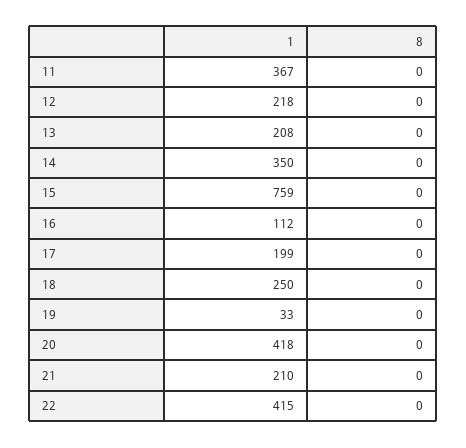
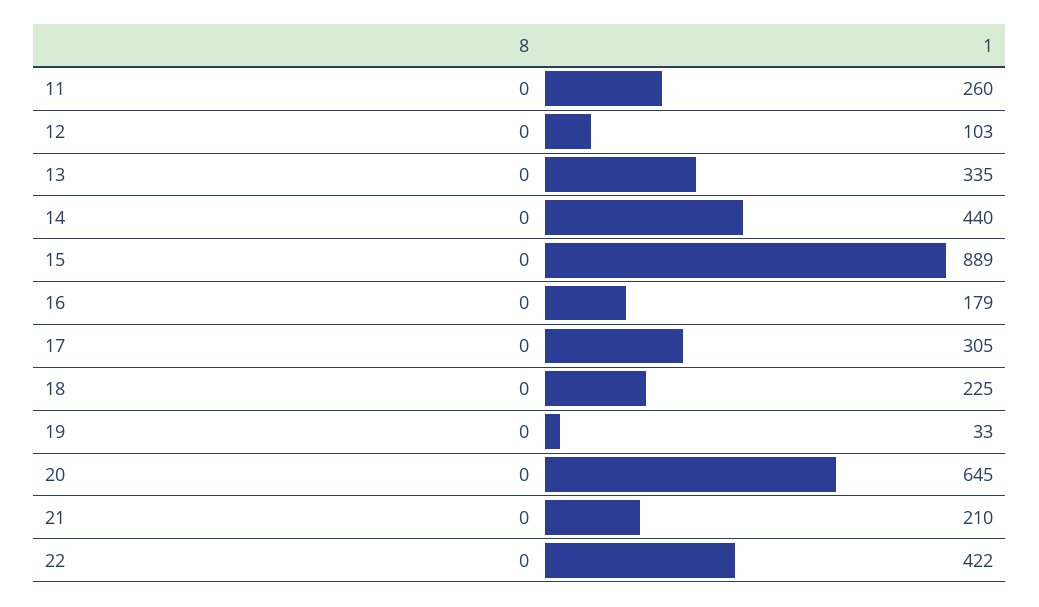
1, 11: 367 -> 260
1, 12: 218 -> 103
1, 13: 208 -> 335
1, 14: 350 -> 440
1, 15: 759 -> 889
1, 16: 112 -> 179
1, 17: 199 -> 305
1, 18: 250 -> 225
1, 20: 418 -> 645
1, 22: 415 -> 422

